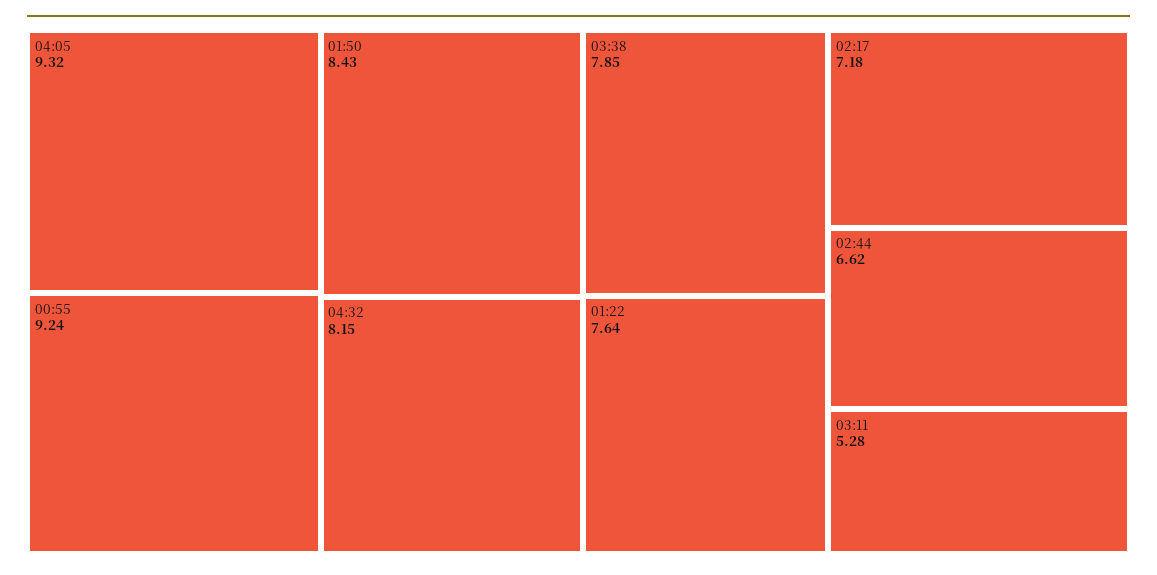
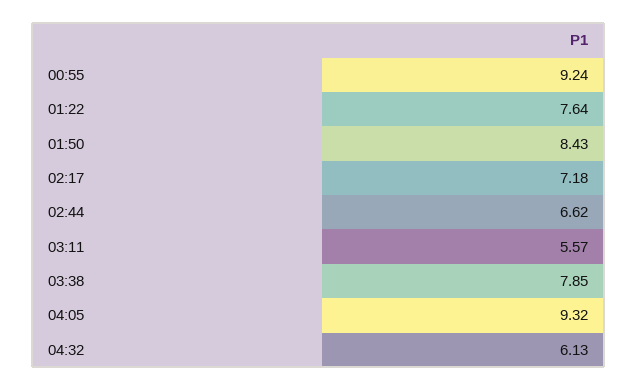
04:32: 8.15 -> 6.13
03:11: 5.28 -> 5.57

